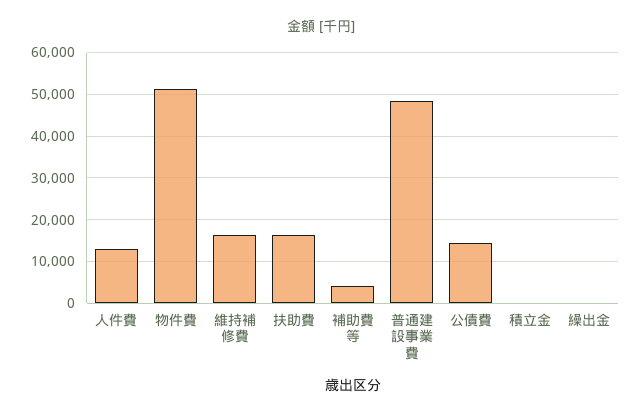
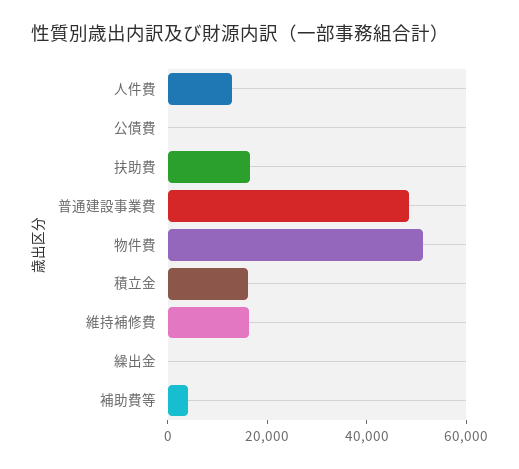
公債費: 14000 -> 0
積立金: 0 -> 15000

